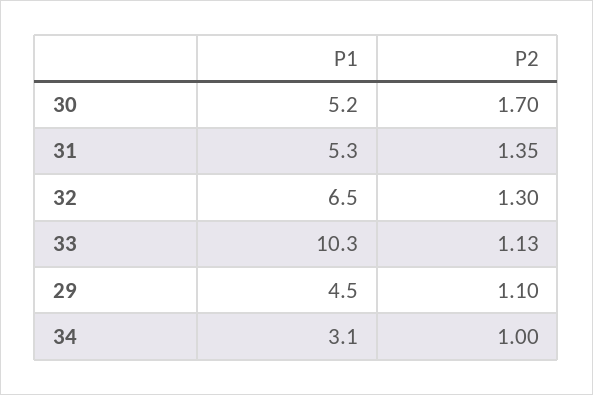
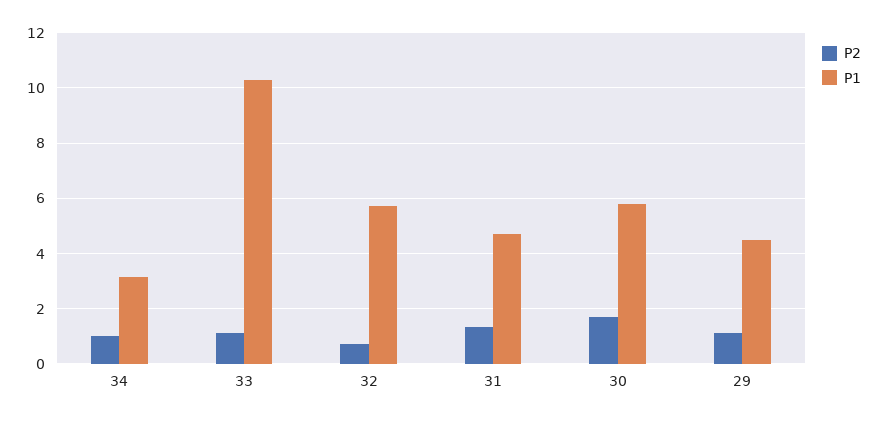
P1, 30: 5.2 -> 5.75
P1, 31: 5.3 -> 4.75
P1, 32: 6.5 -> 5.75
P2, 32: 1.3 -> 0.75

